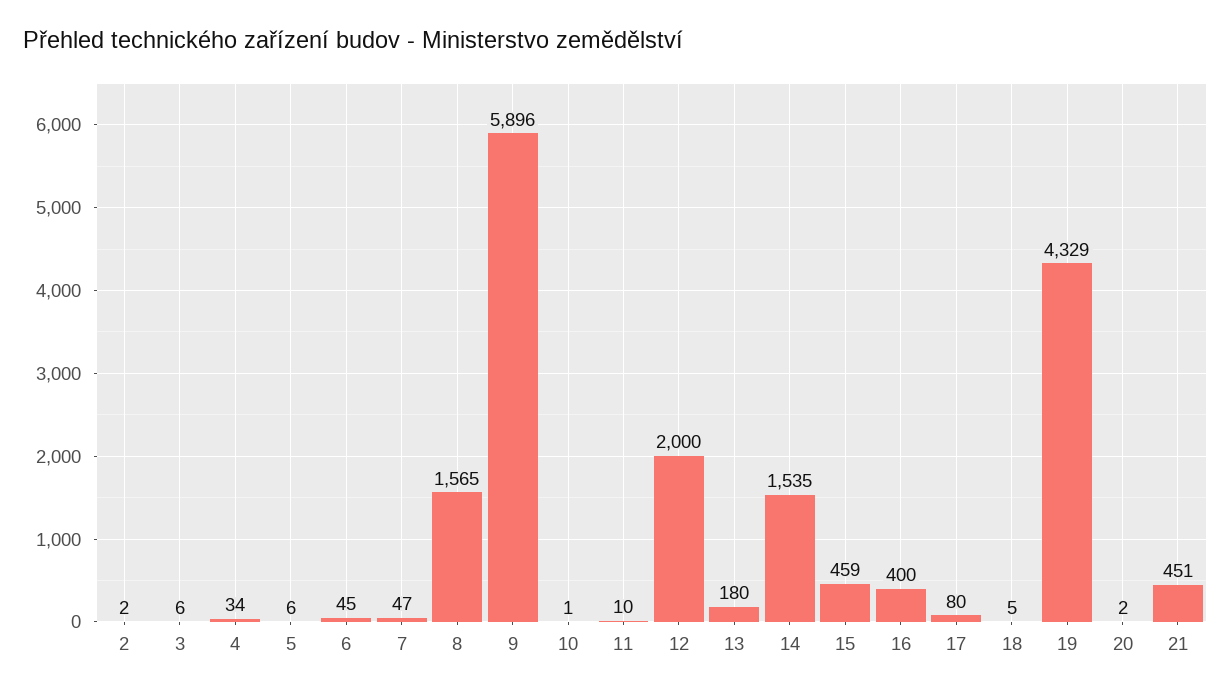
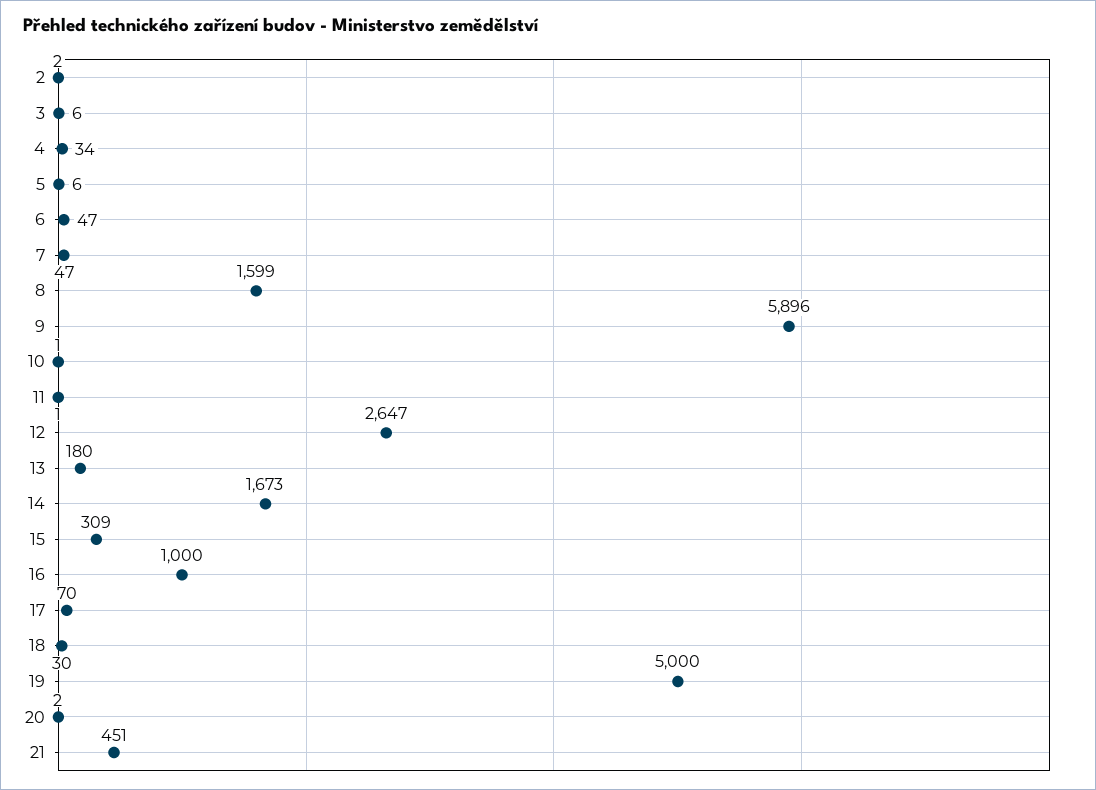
6: 45 -> 47
8: 1565 -> 1599
11: 10 -> 1
12: 2000 -> 2647
14: 1535 -> 1673
15: 459 -> 309
16: 400 -> 1000
17: 80 -> 70
18: 5 -> 30
19: 4329 -> 5000

